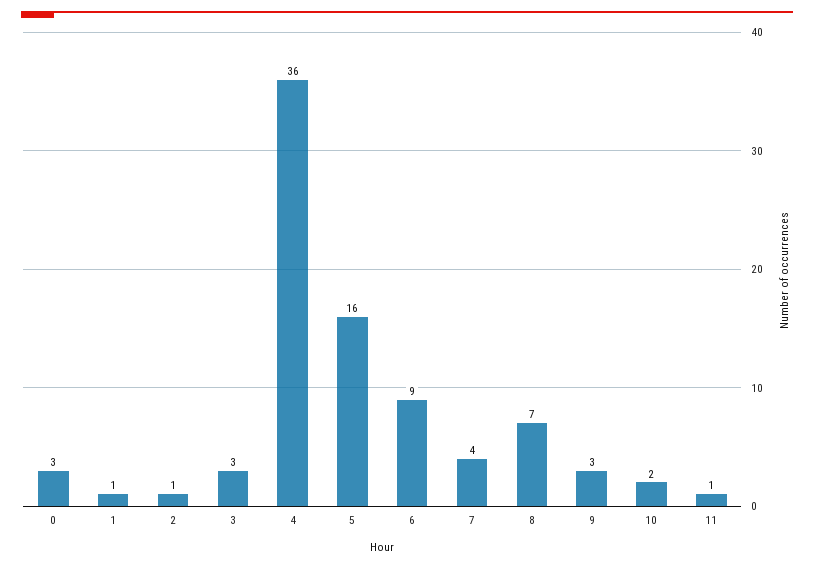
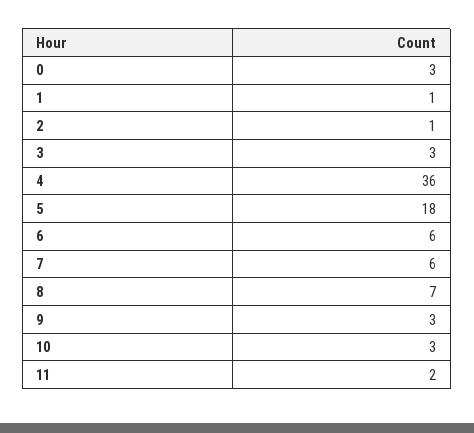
5: 16 -> 18
6: 9 -> 6
7: 4 -> 6
10: 2 -> 3
11: 1 -> 2

